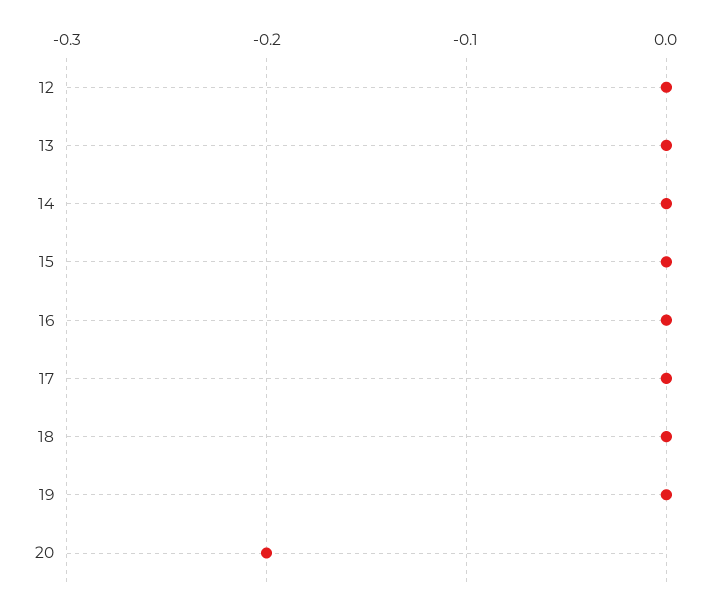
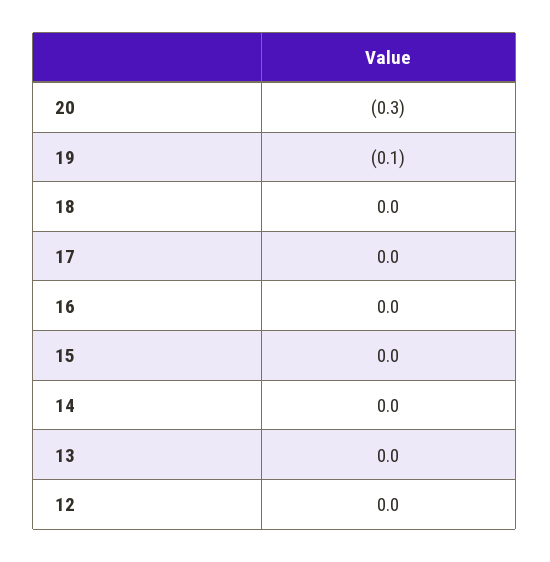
19: 0 -> -0.1
20: -0.2 -> -0.3

